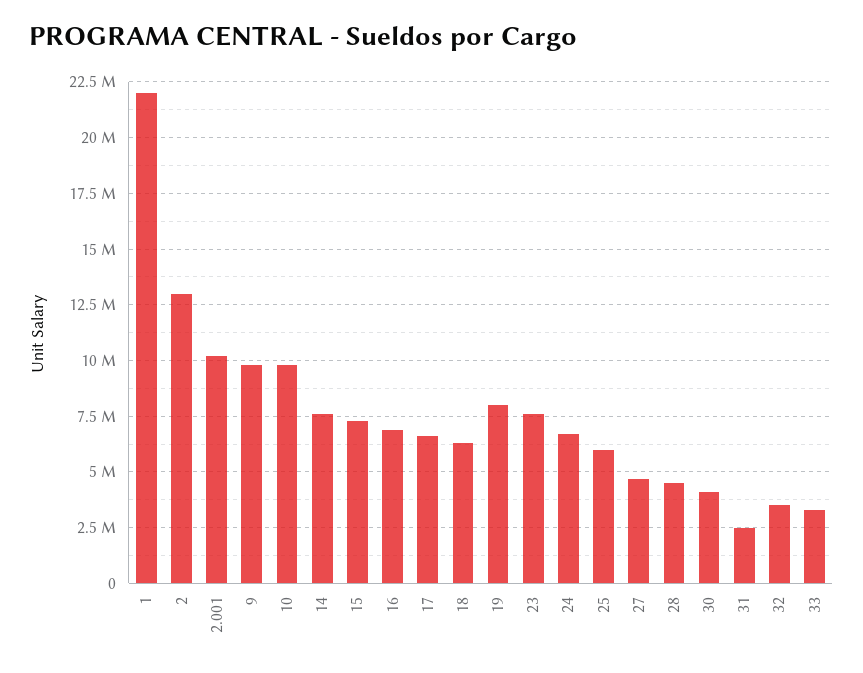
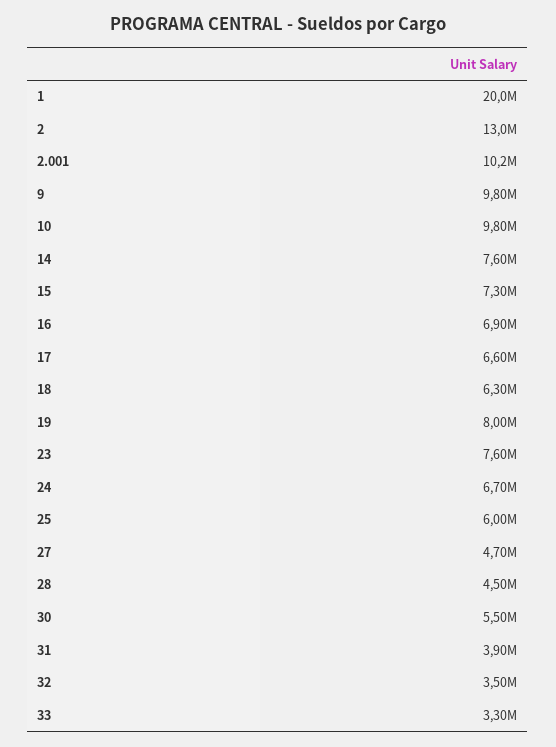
1: 22000000 -> 20000000
30: 4000000 -> 5500000
31: 2500000 -> 3900000

